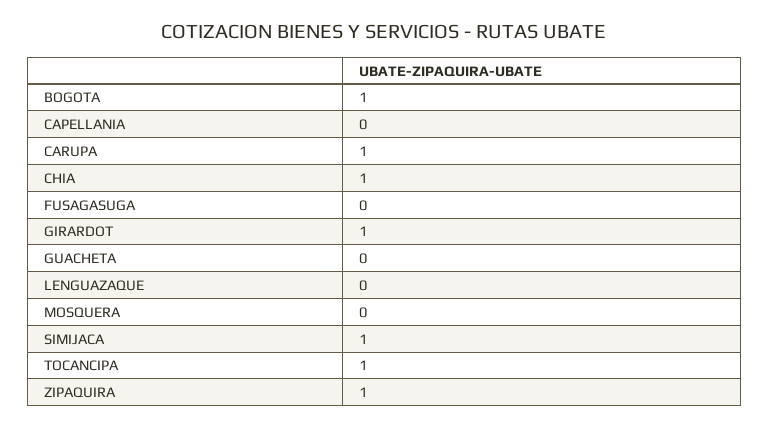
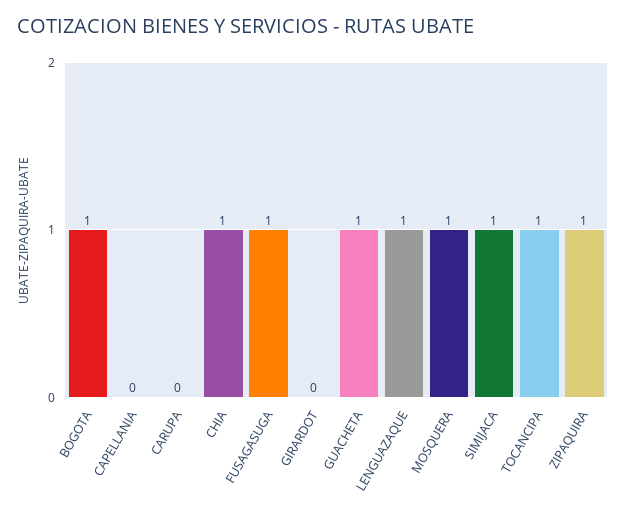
CARUPA: 1 -> 0
FUSAGASUGA: 0 -> 1
GIRARDOT: 1 -> 0
GUACHETA: 0 -> 1
LENGUAZAQUE: 0 -> 1
MOSQUERA: 0 -> 1

